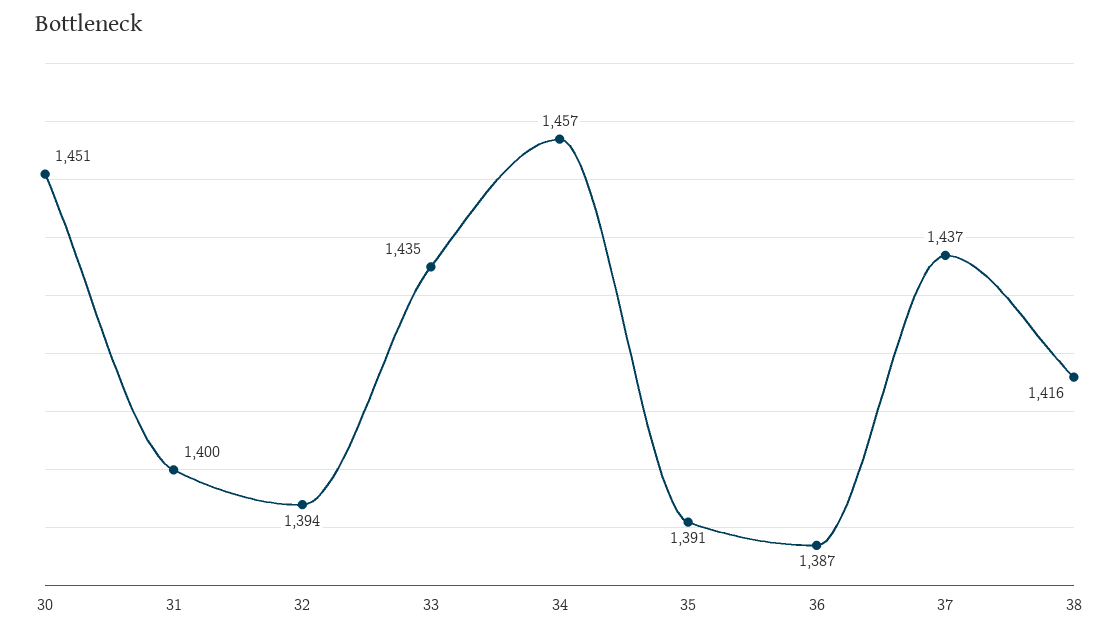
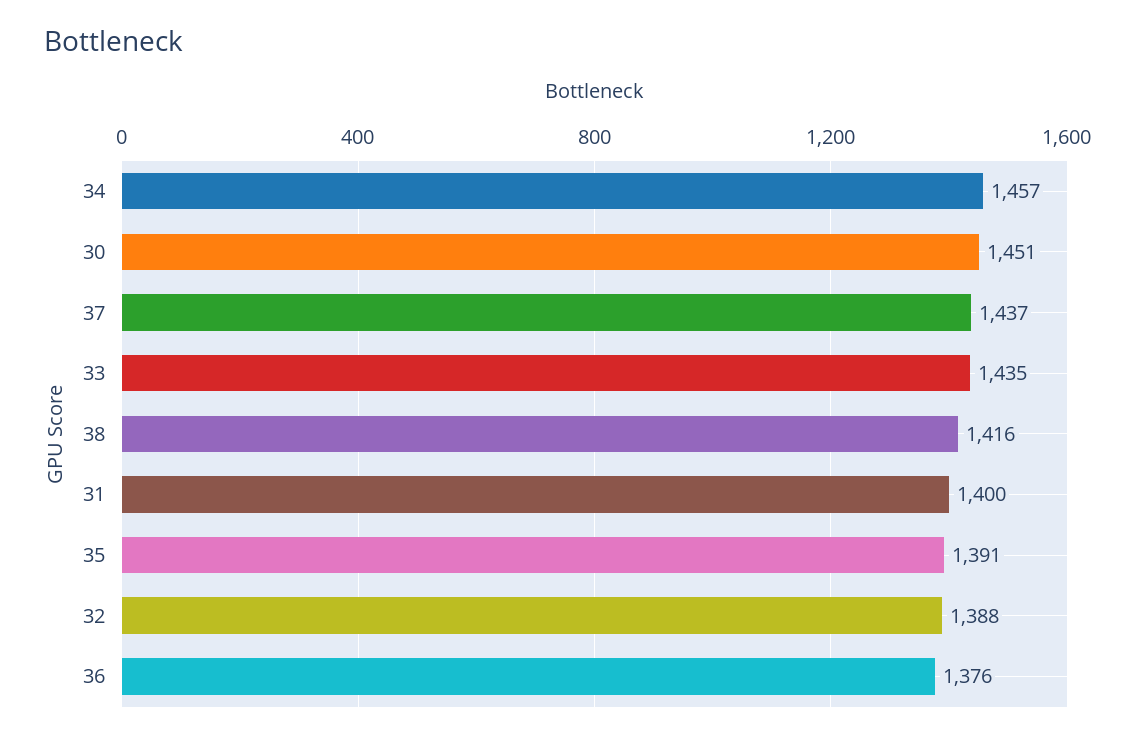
32: 1394 -> 1388
36: 1387 -> 1376

